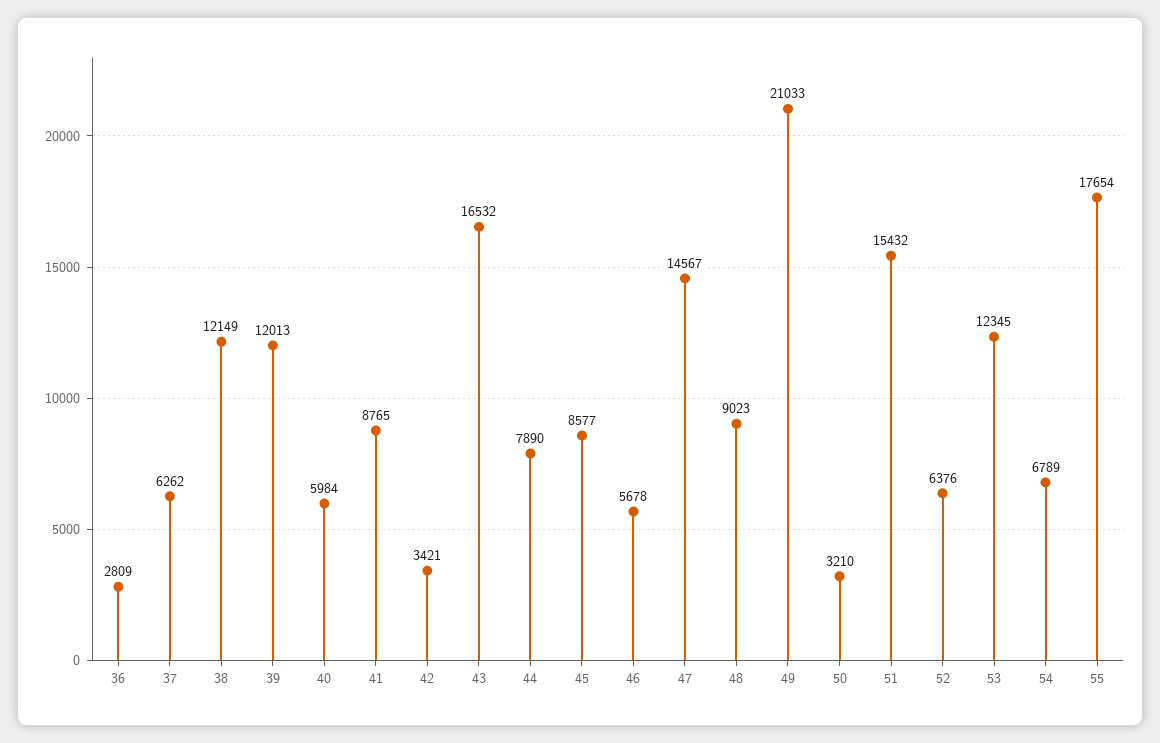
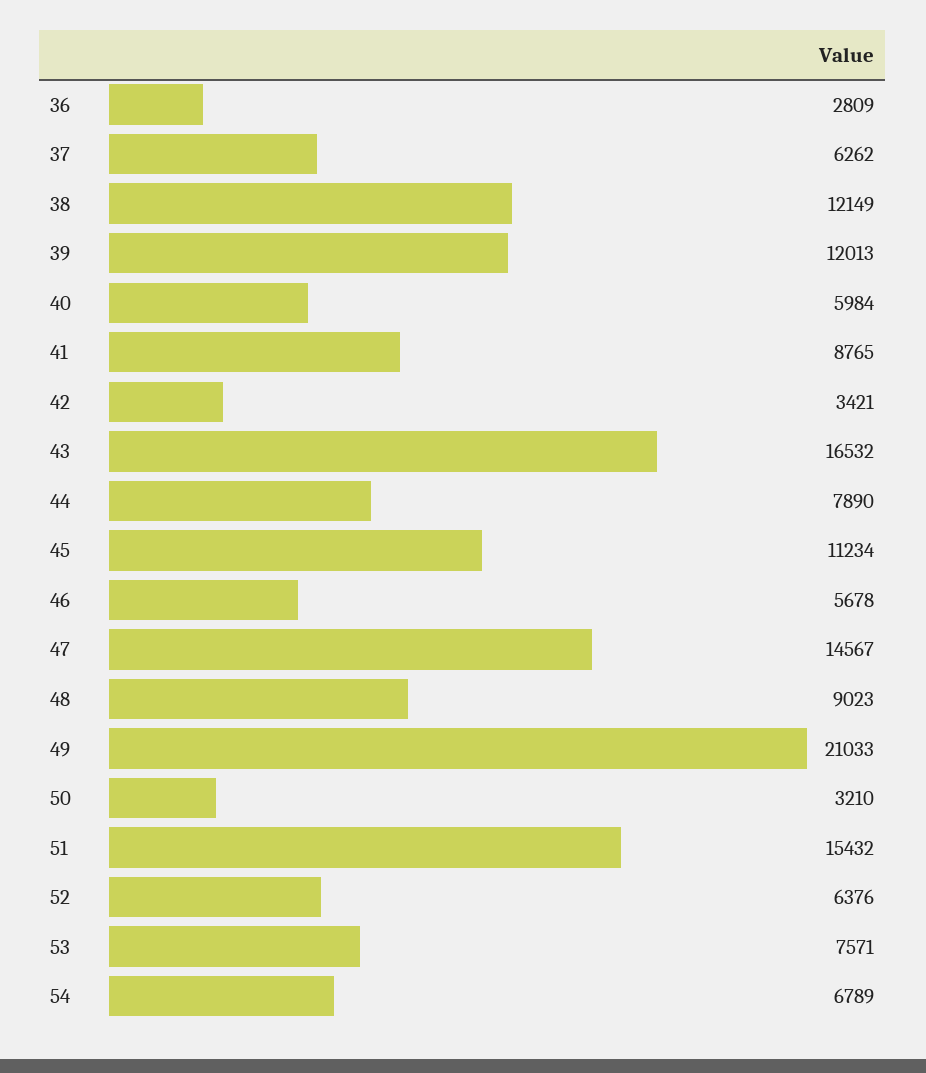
45: 8577 -> 11234
53: 12345 -> 7571
55: 17654 -> none

